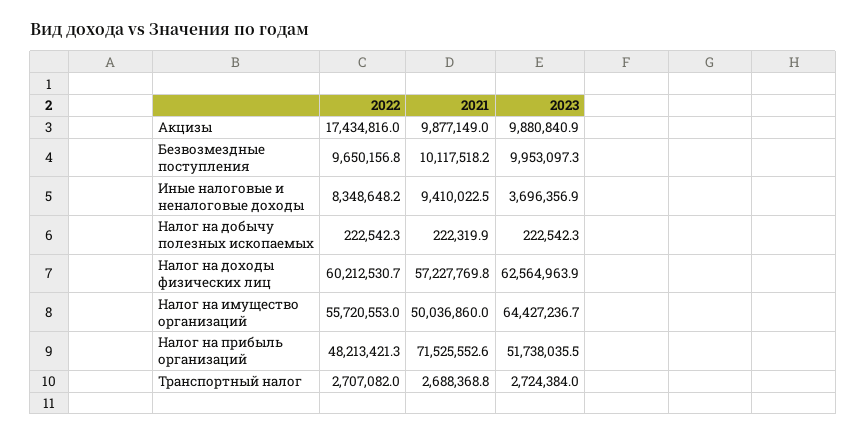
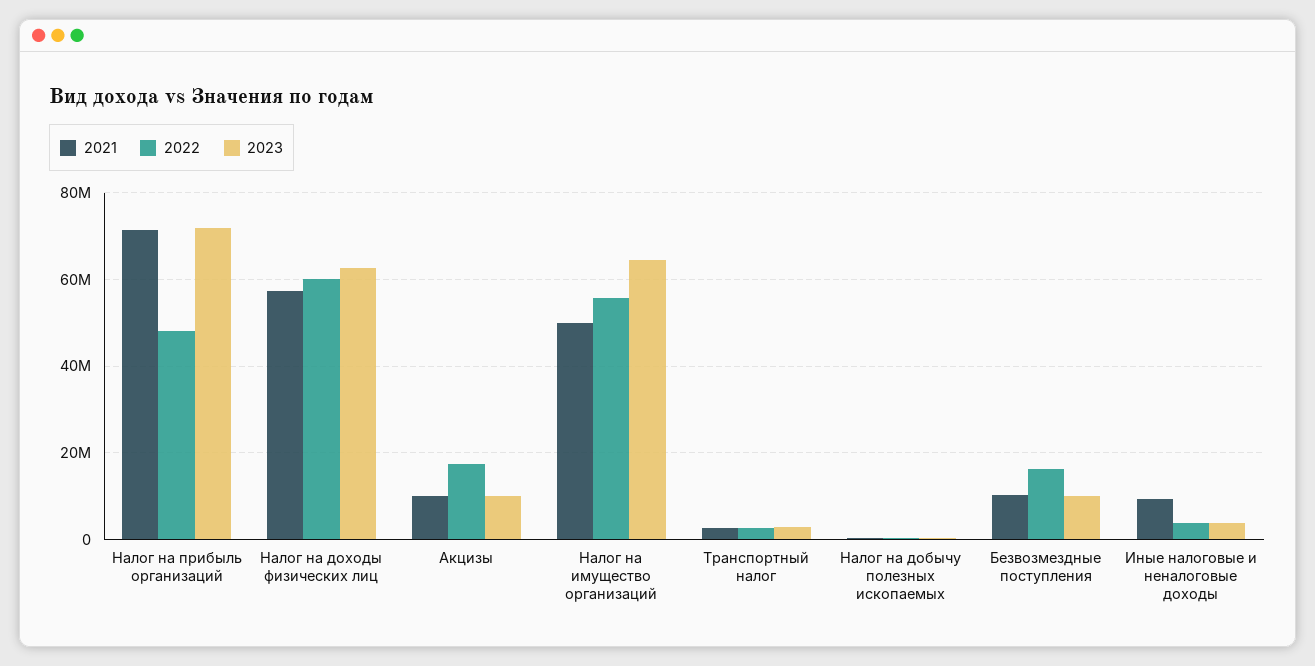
2022, Безвозмездные поступления: 9650156.8 -> 16000000
2022, Иные налоговые и неналоговые доходы: 8348648.2 -> 4000000
2023, Налог на прибыль организаций: 51738035.5 -> 72000000

